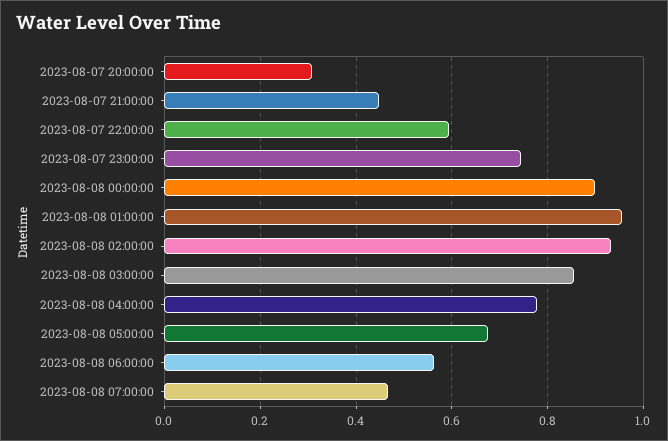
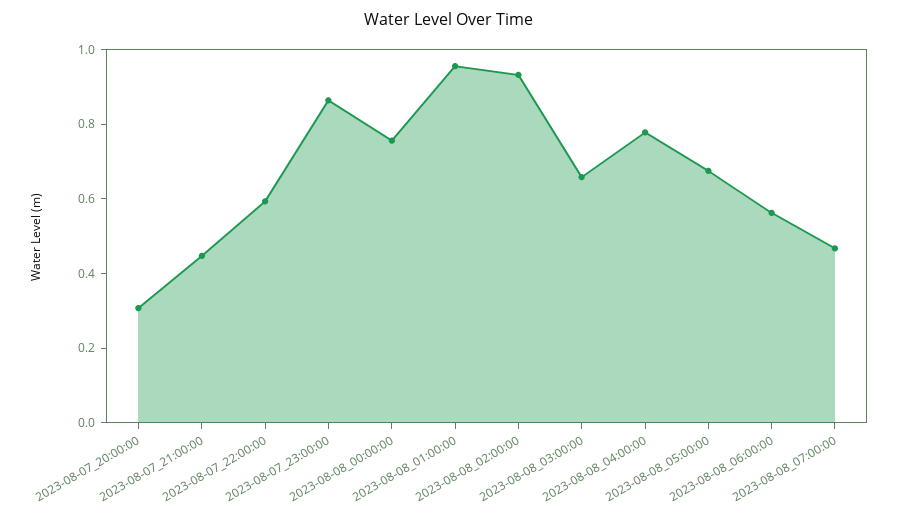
2023-08-07 23:00:00: 0.74 -> 0.85
2023-08-08 00:00:00: 0.9 -> 0.75
2023-08-08 03:00:00: 0.86 -> 0.65

